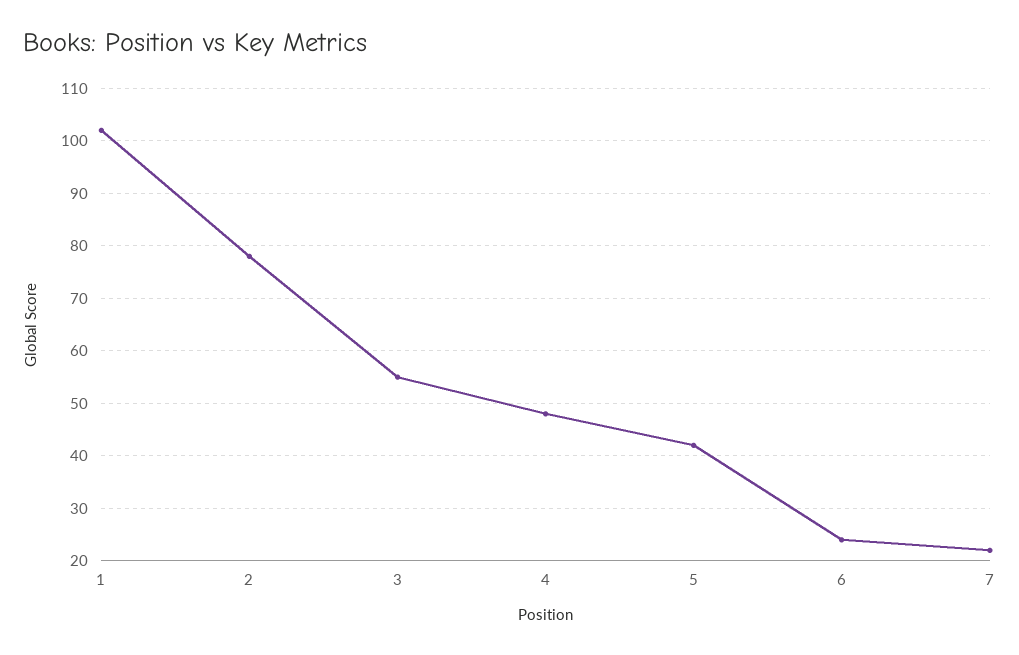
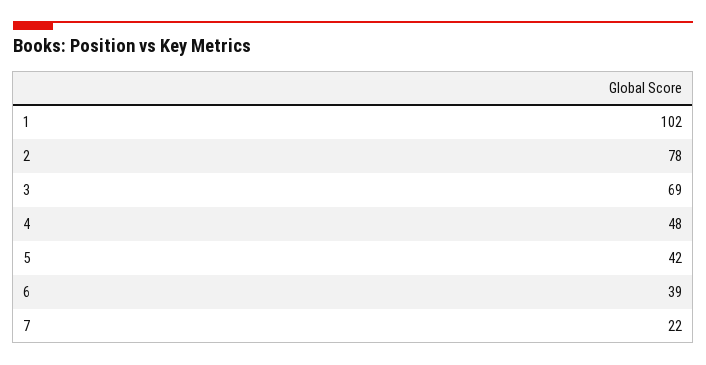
3: 55 -> 69
6: 25 -> 39

